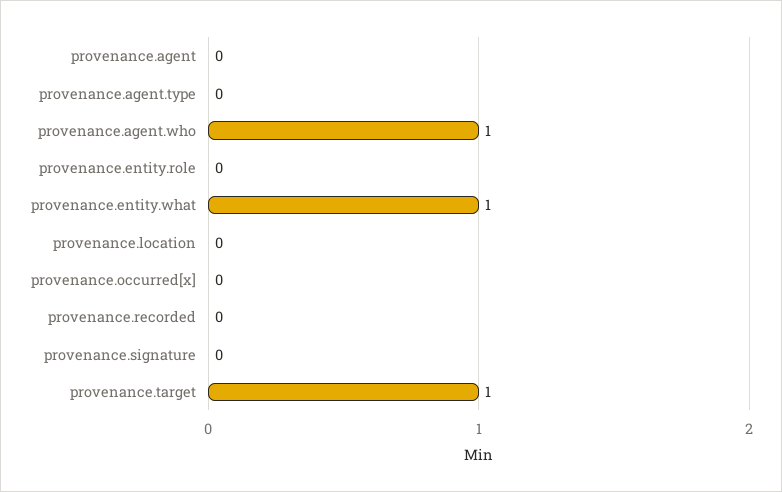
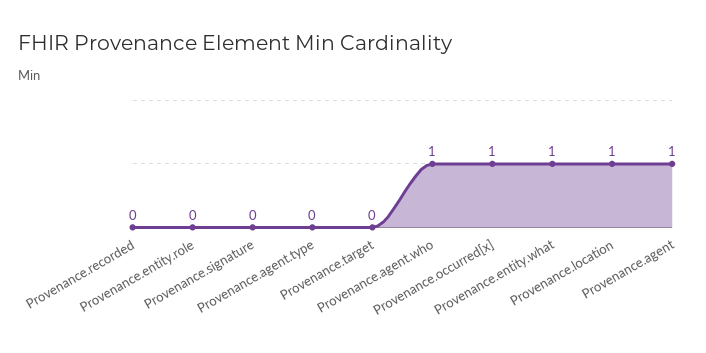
provenance.agent: 0 -> 1
provenance.location: 0 -> 1
provenance.occurred[x]: 0 -> 1
provenance.target: 1 -> 0

